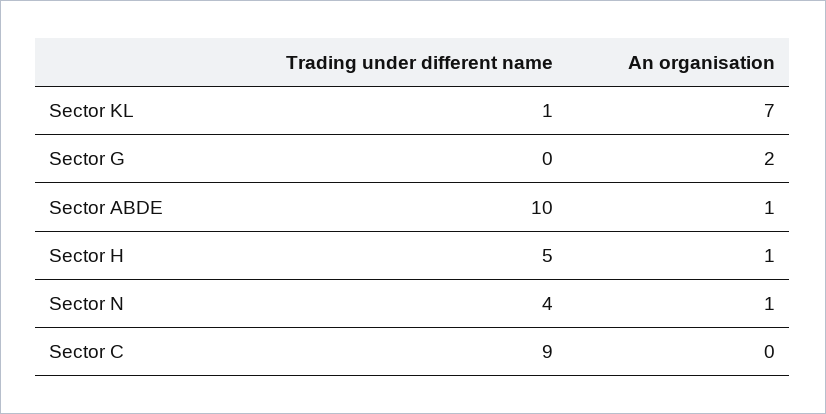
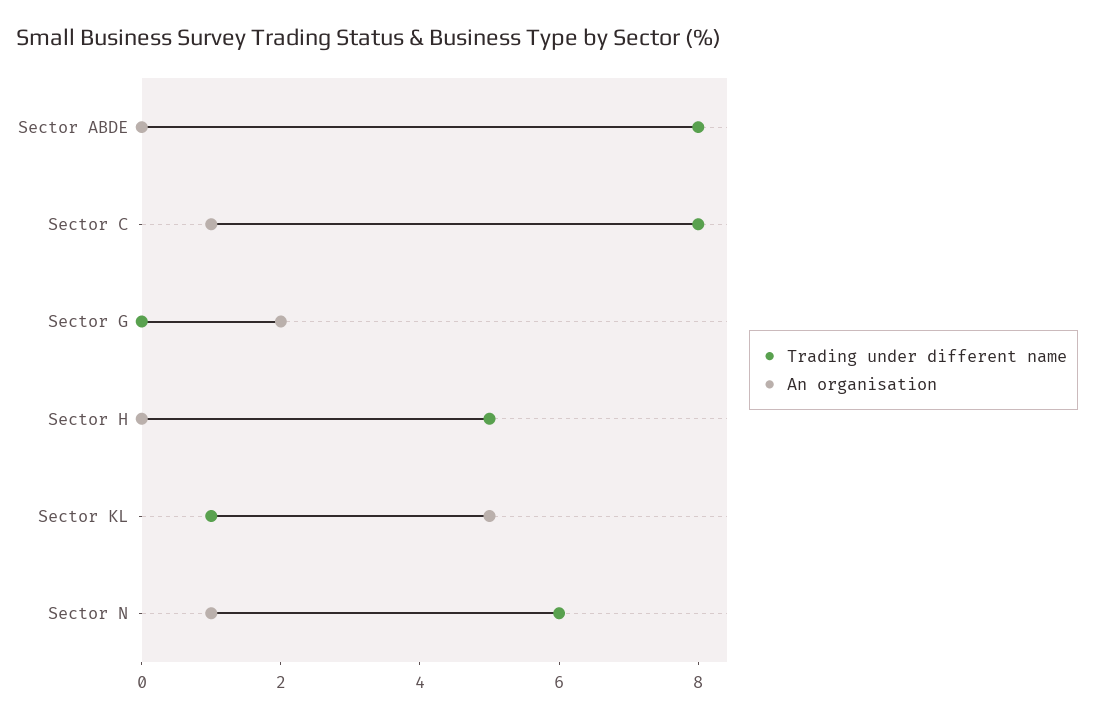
An organisation, Sector KL: 7 -> 5
Trading under different name, Sector ABDE: 10 -> 8
An organisation, Sector ABDE: 1 -> 0
An organisation, Sector H: 1 -> 0
Trading under different name, Sector N: 4 -> 6
Trading under different name, Sector C: 9 -> 8
An organisation, Sector C: 0 -> 1

